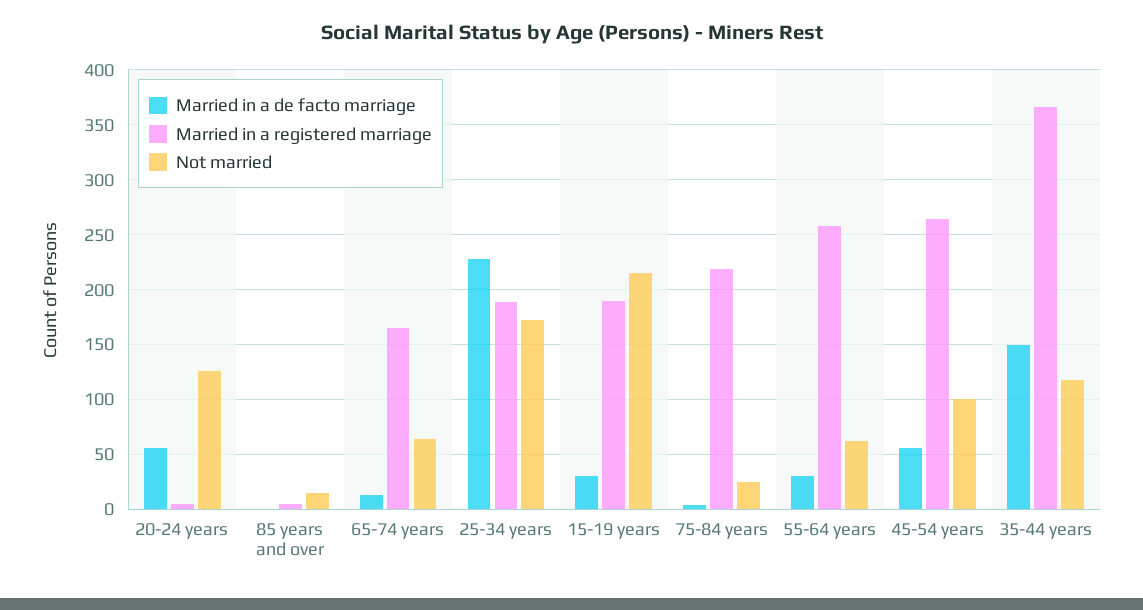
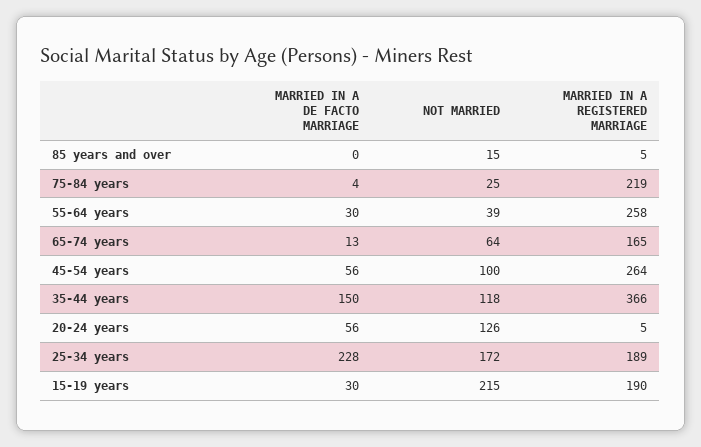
Not married, 55-64 years: 60 -> 39

